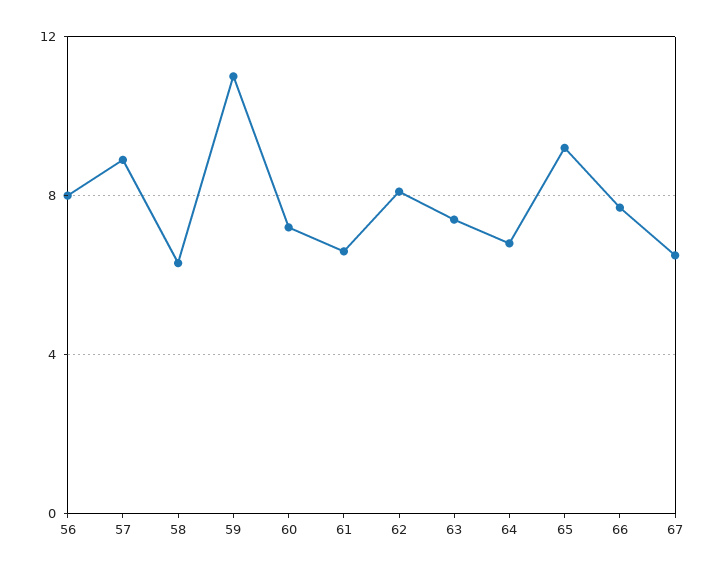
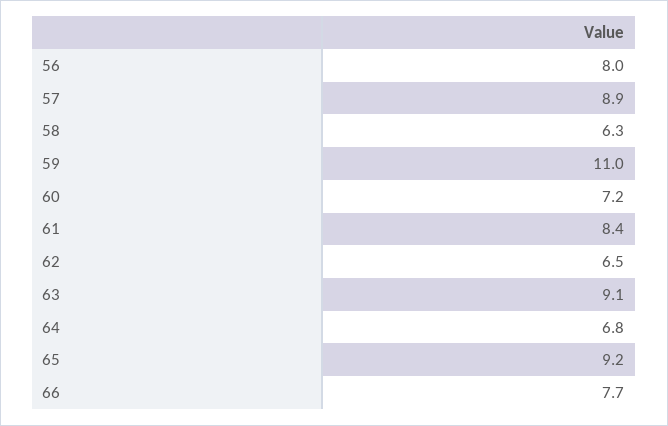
61: 6.5 -> 8.4
62: 8 -> 6.5
63: 7.5 -> 9.1
67: 6.5 -> none

